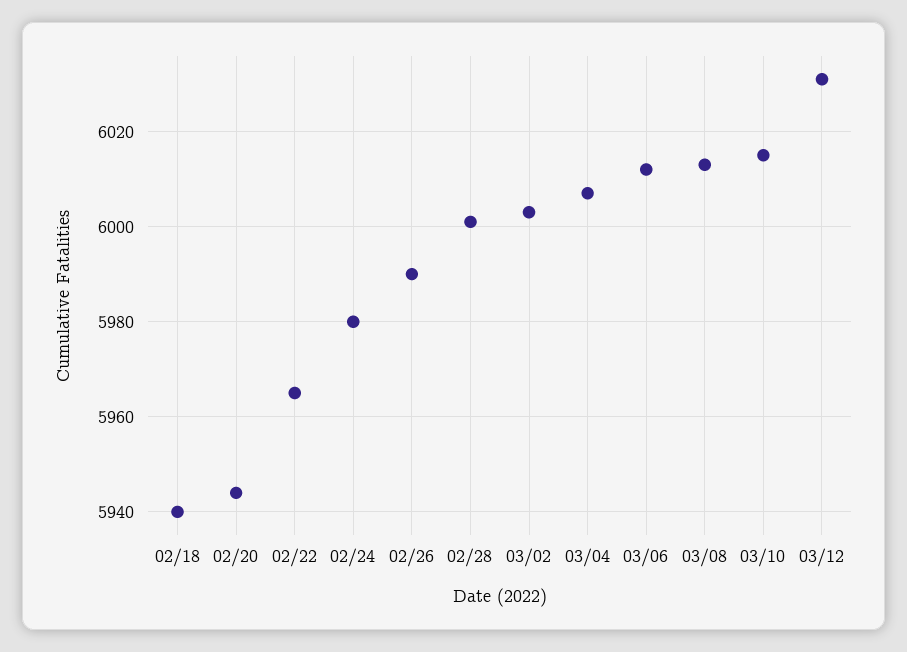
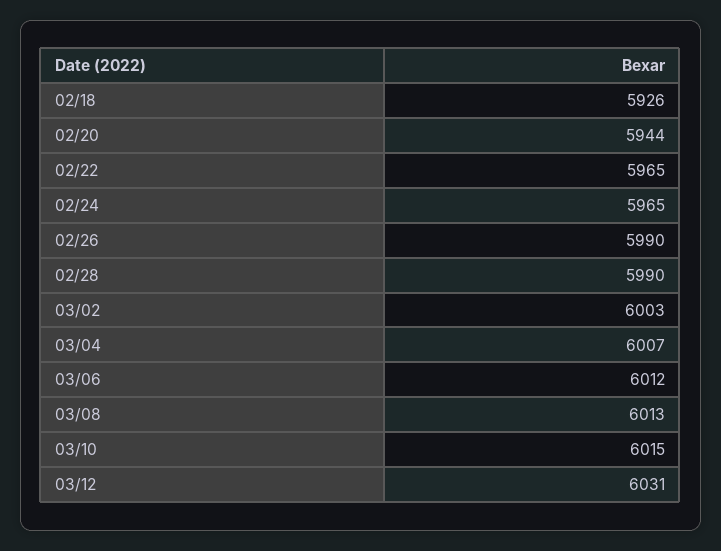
02/18: 5940 -> 5926
02/24: 5980 -> 5965
02/28: 6000 -> 5990

